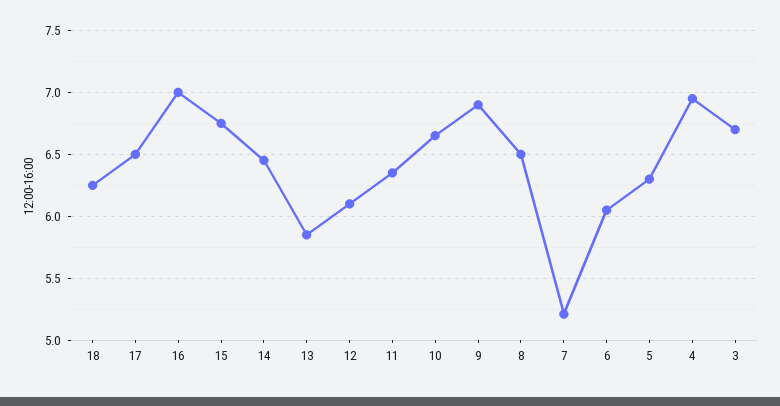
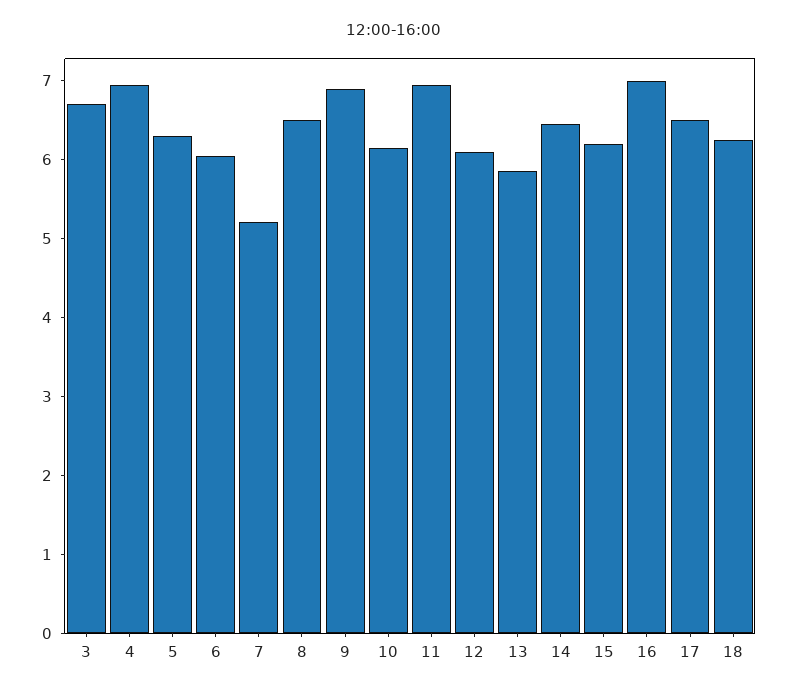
15: 6.75 -> 6.2
11: 6.35 -> 7
10: 6.65 -> 6.2

